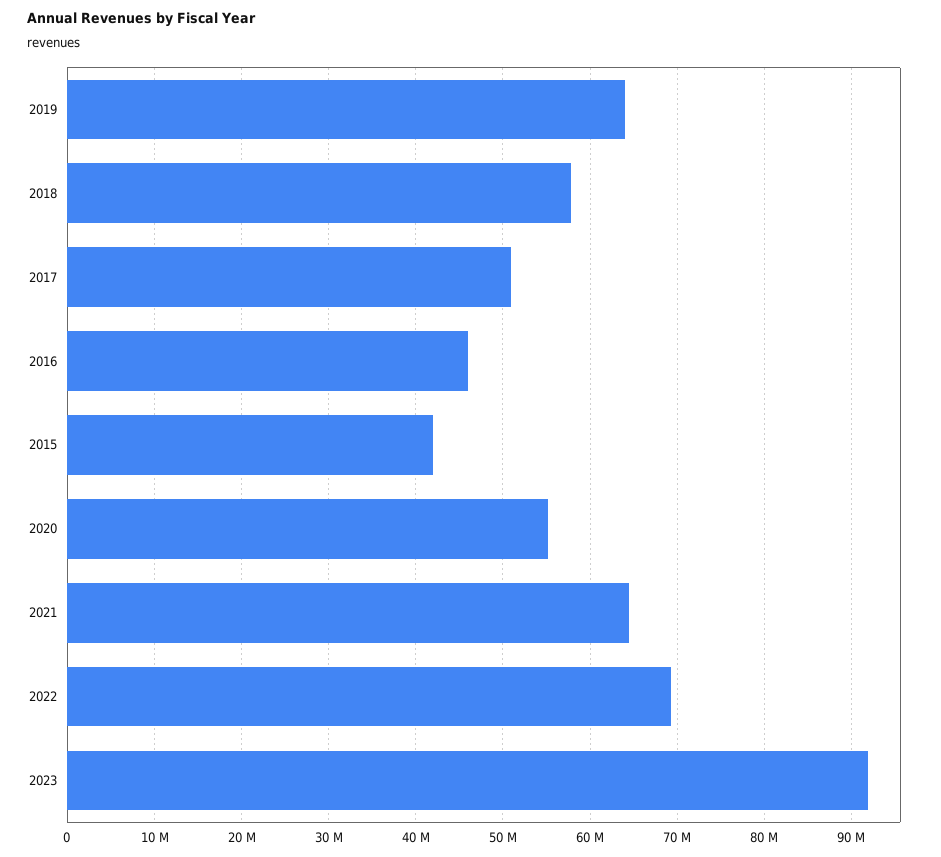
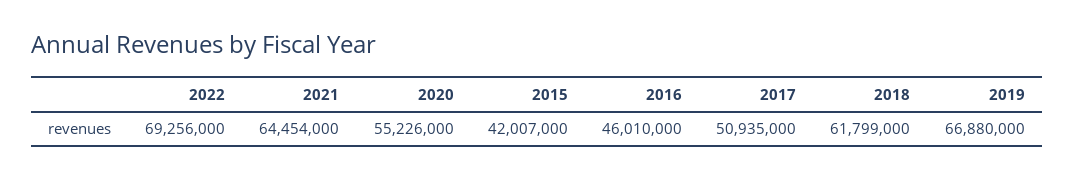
2019: 64000000 -> 66880000
2018: 58000000 -> 61799000
2023: 92000000 -> none

